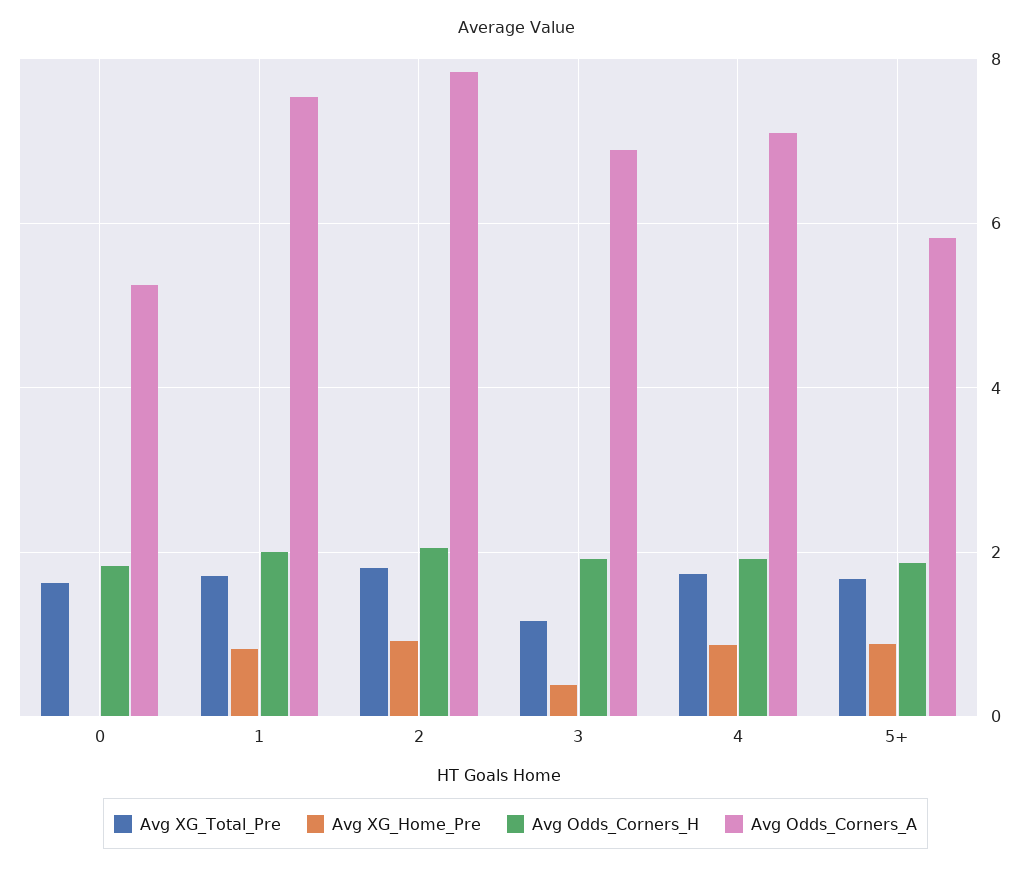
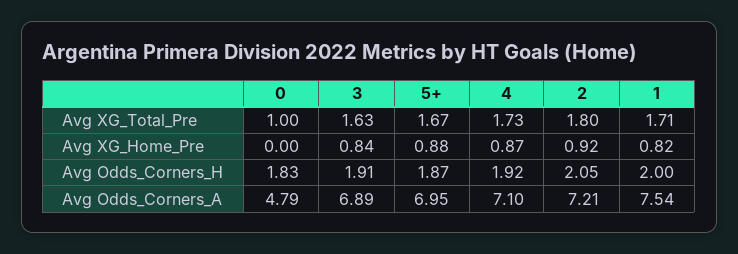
Avg XG_Total_Pre, 0: 1.6 -> 1
Avg Odds_Corners_A, 0: 5.2 -> 4.79
Avg Odds_Corners_A, 2: 7.8 -> 7.21
Avg XG_Total_Pre, 3: 1.2 -> 1.63
Avg XG_Home_Pre, 3: 0.4 -> 0.84
Avg Odds_Corners_A, 5+: 5.8 -> 6.95

